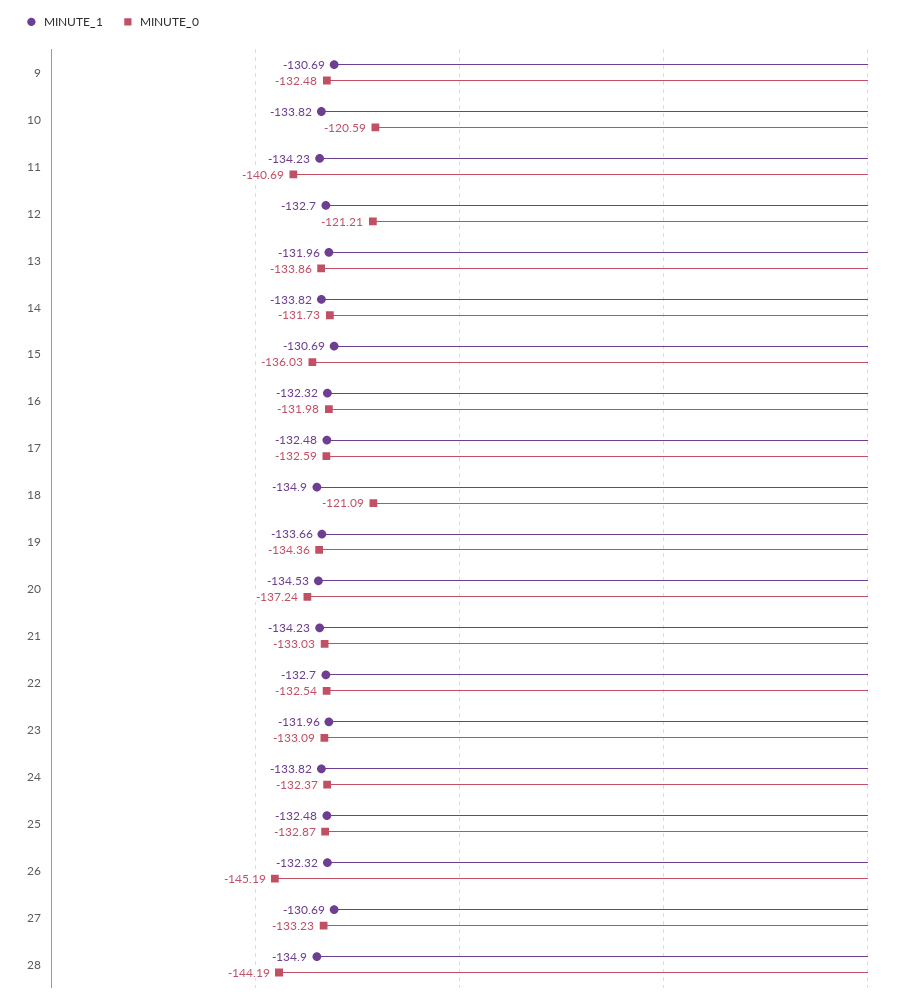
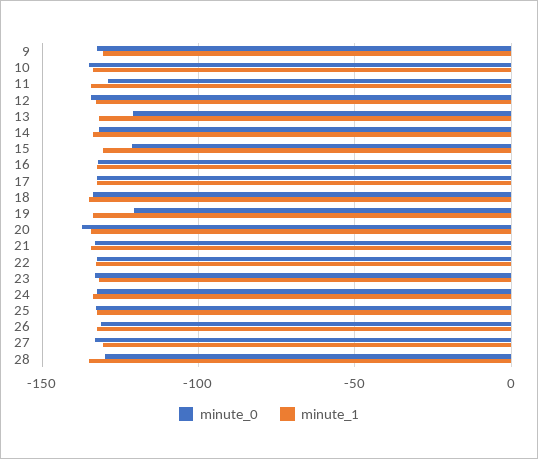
MINUTE_0, 10: -120.59 -> -135
MINUTE_0, 11: -140.69 -> -130
MINUTE_0, 12: -121.21 -> -135
MINUTE_0, 13: -133.86 -> -120
MINUTE_0, 15: -136.03 -> -120
MINUTE_0, 18: -121.09 -> -135
MINUTE_0, 19: -134.36 -> -120
MINUTE_0, 26: -145.19 -> -130
MINUTE_0, 28: -144.19 -> -130

